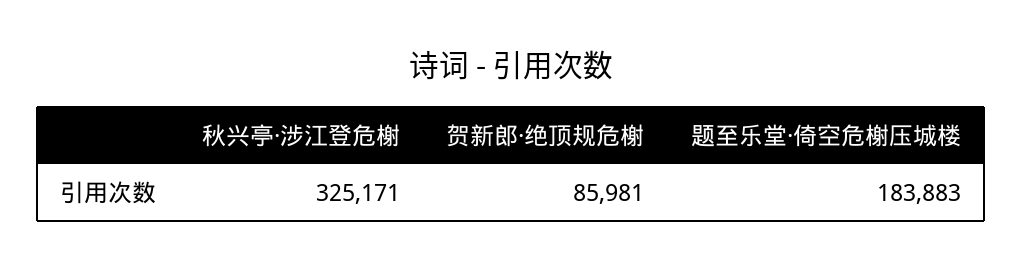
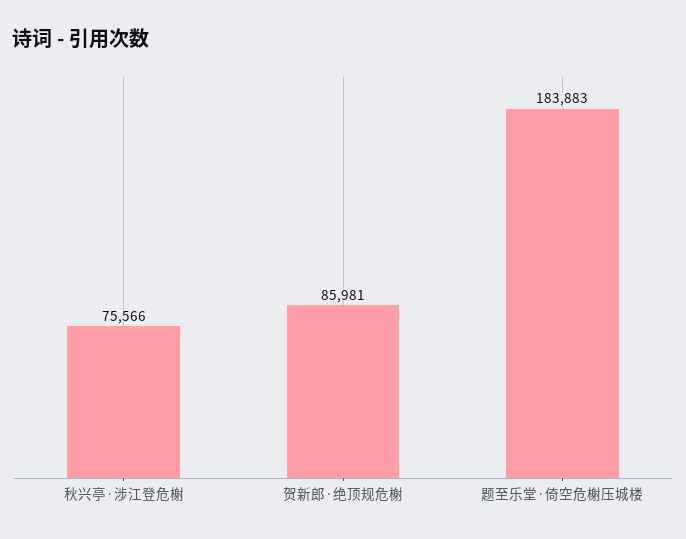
秋兴亭·涉江登危榭: 325171 -> 75566

